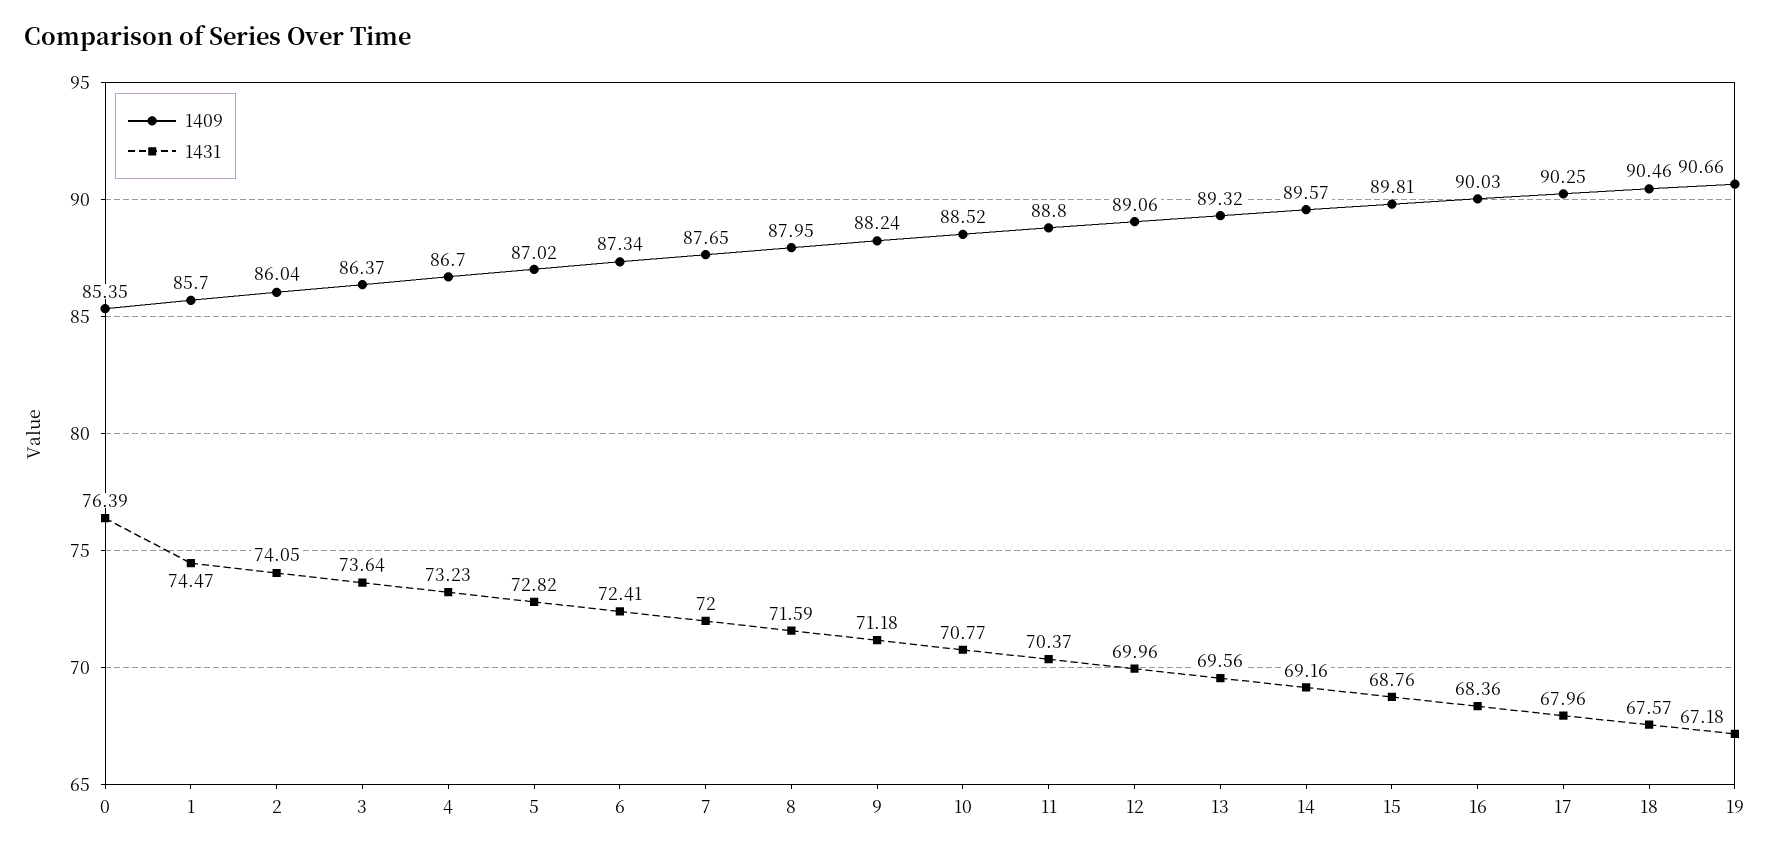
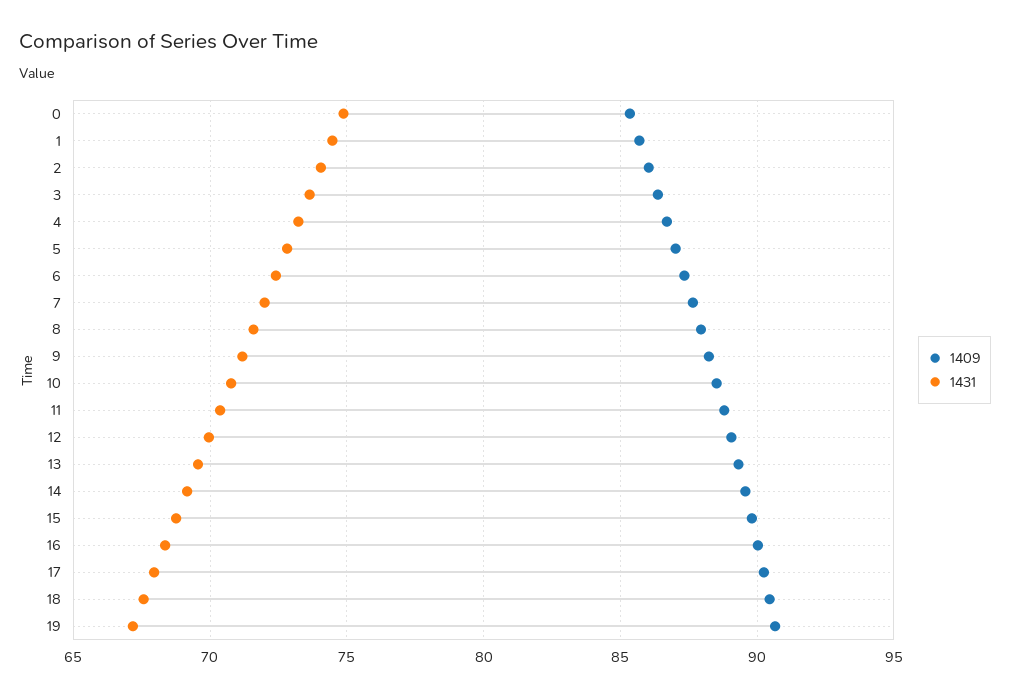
1431, 0: 76.39 -> 75

